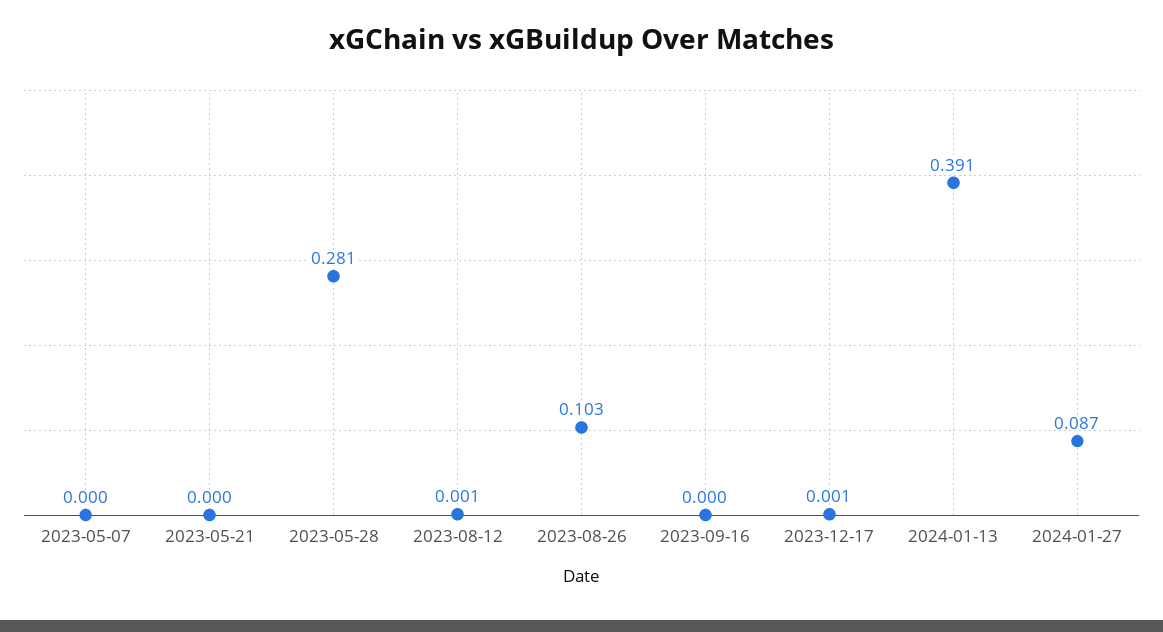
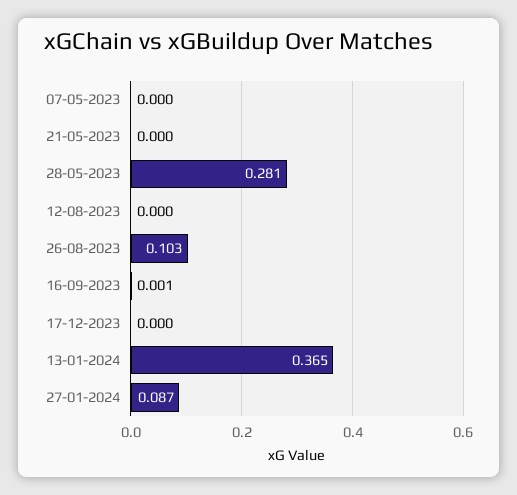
2023-08-12: 0.001 -> 0
2023-09-16: 0 -> 0.001
2023-12-17: 0.001 -> 0
2024-01-13: 0.391 -> 0.365

